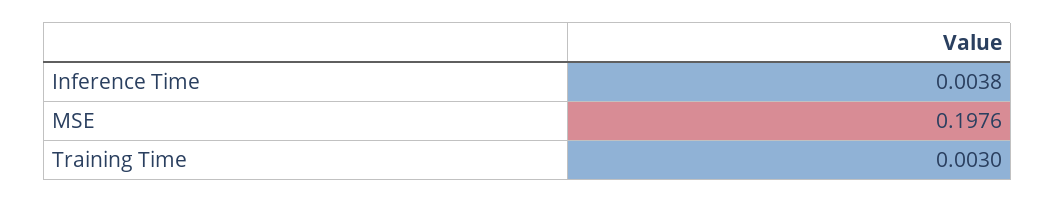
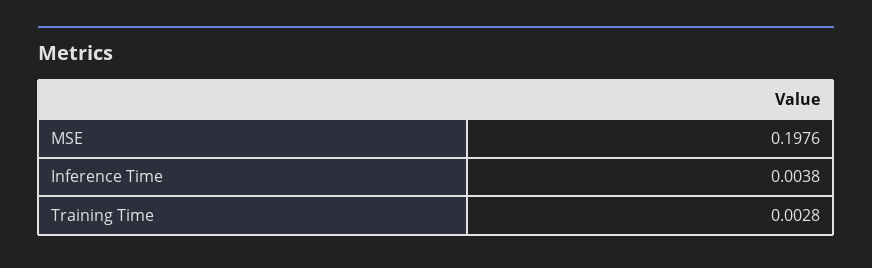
Training Time: 0.003 -> 0.0028

